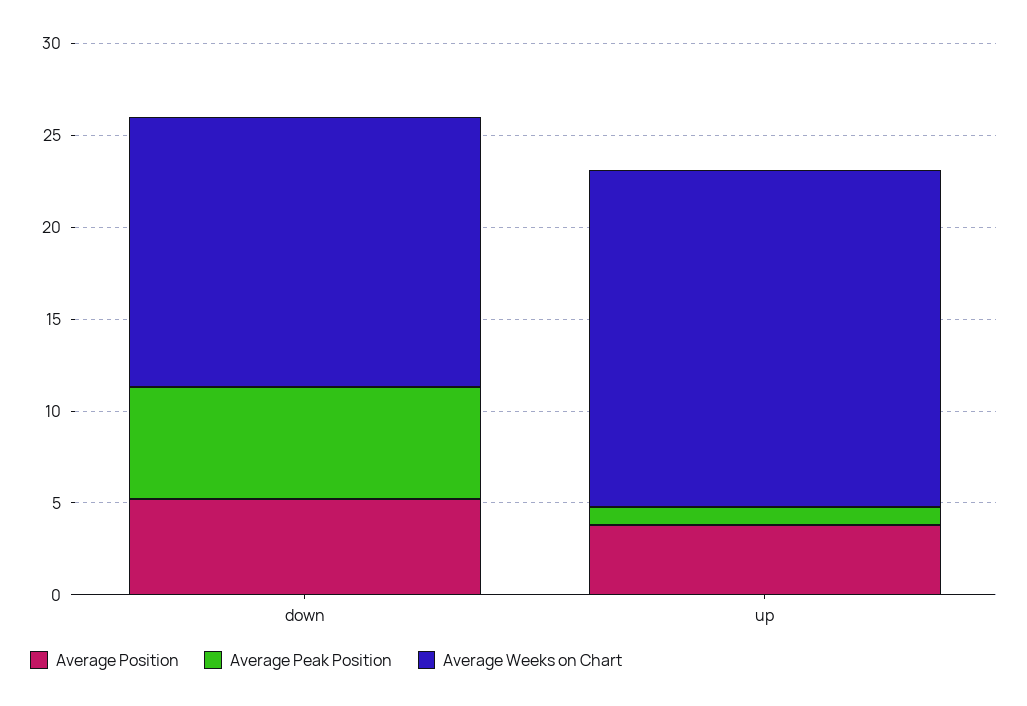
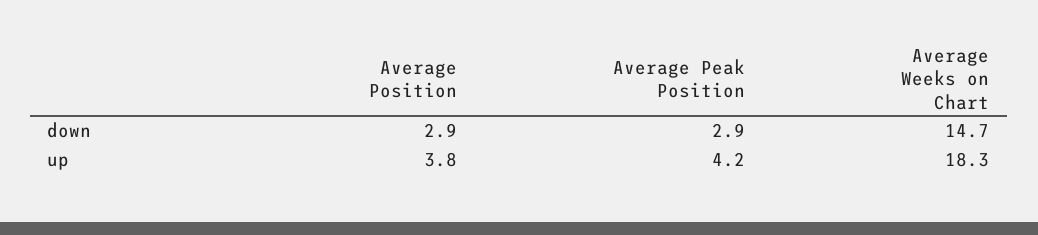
Average Position, down: 5 -> 2.9
Average Peak Position, down: 6 -> 2.9
Average Peak Position, up: 1 -> 4.2

